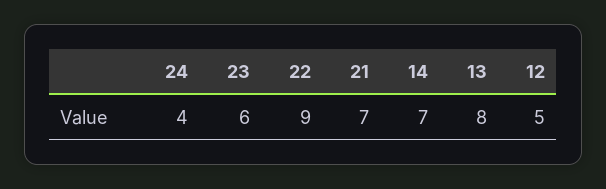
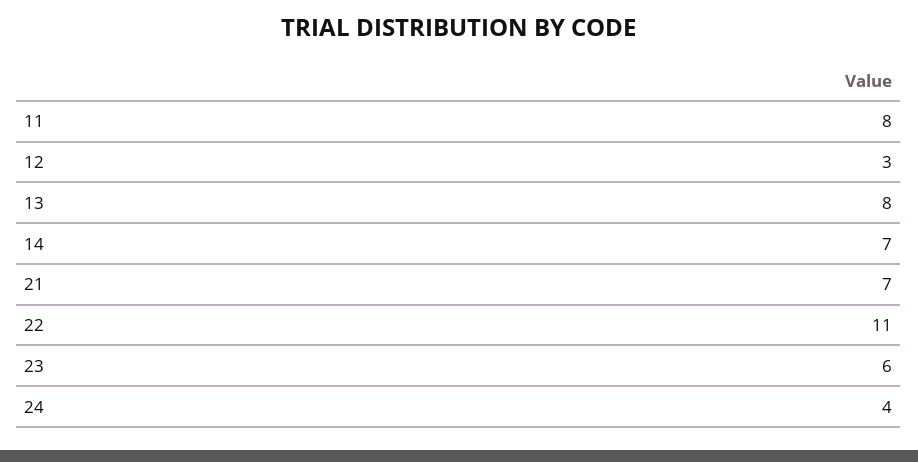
22: 9 -> 11
12: 5 -> 3
11: none -> 8

